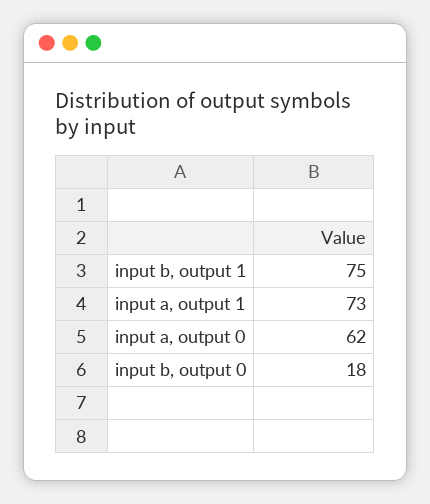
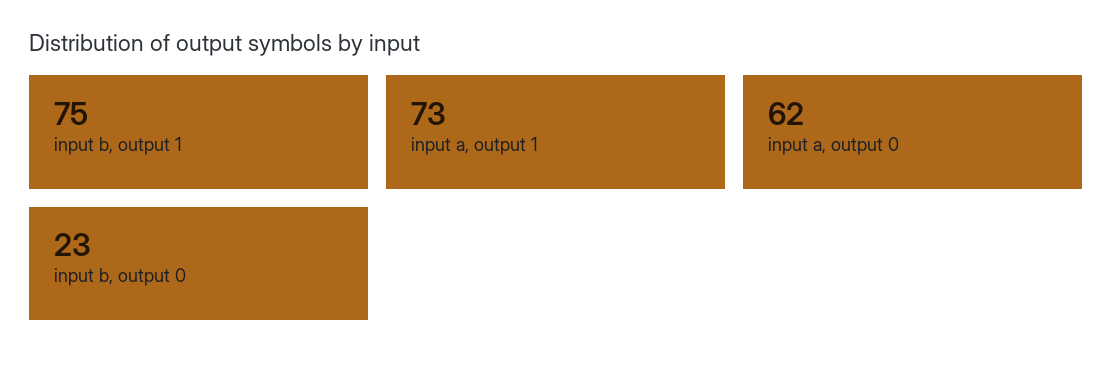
input b, output 0: 18 -> 23

